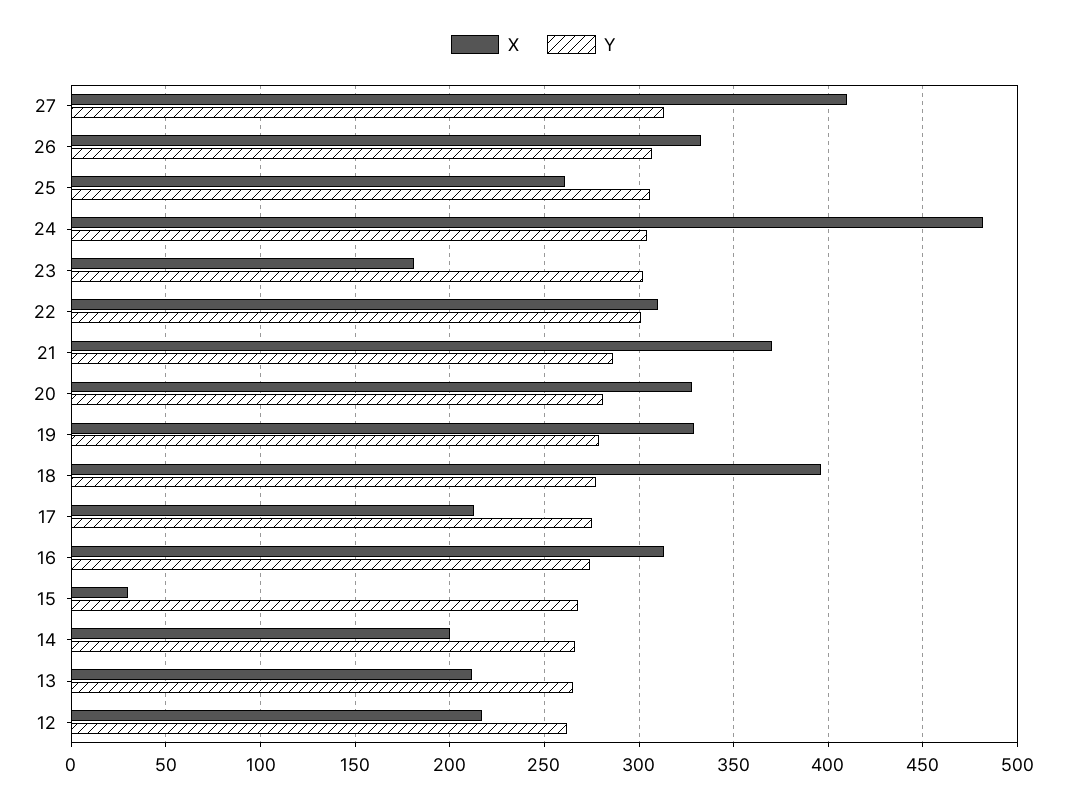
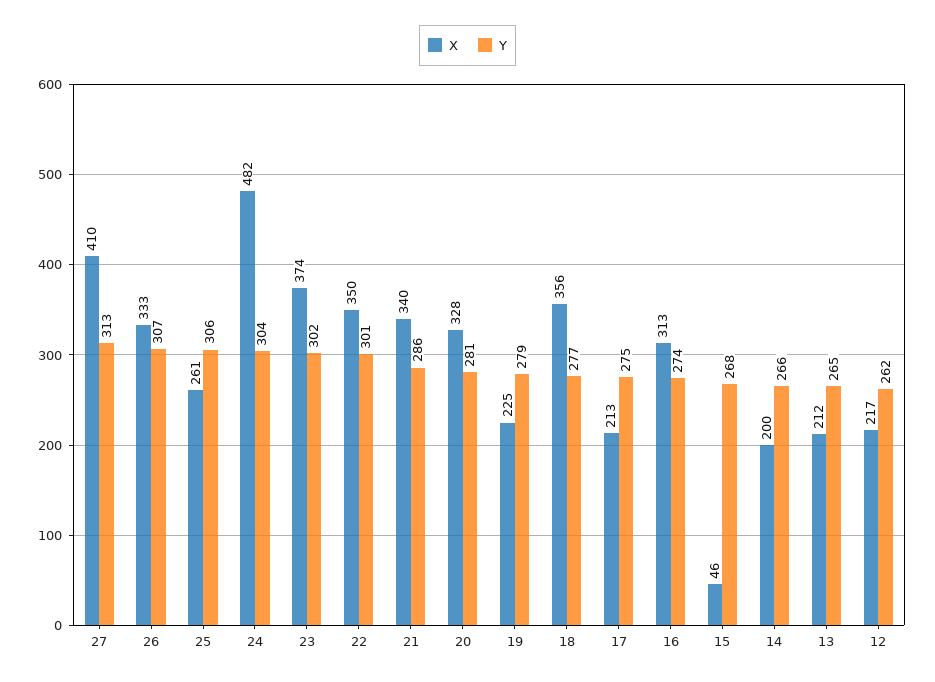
X, 23: 180 -> 374
X, 22: 310 -> 350
X, 21: 370 -> 340
X, 19: 330 -> 225
X, 18: 395 -> 356
X, 15: 30 -> 46

